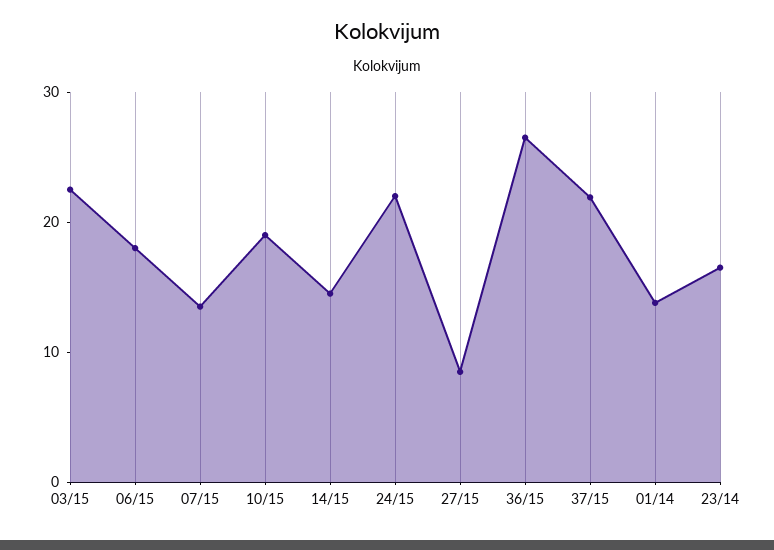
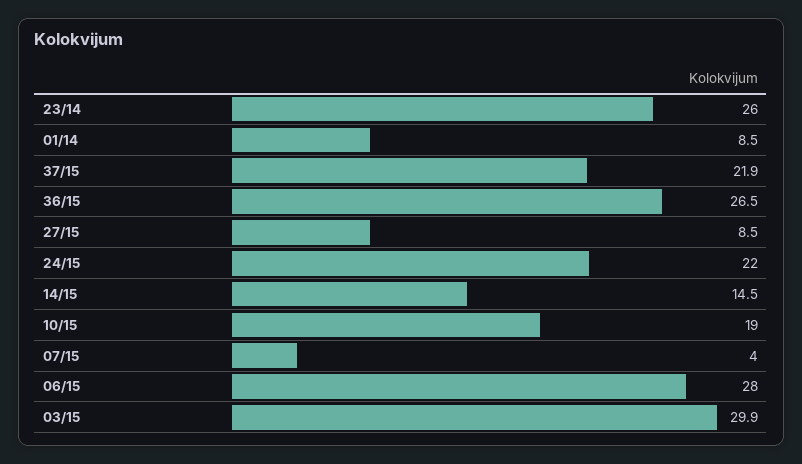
03/15: 22 -> 29.9
06/15: 18 -> 28
07/15: 14 -> 4
01/14: 14 -> 8.5
23/14: 16 -> 26

